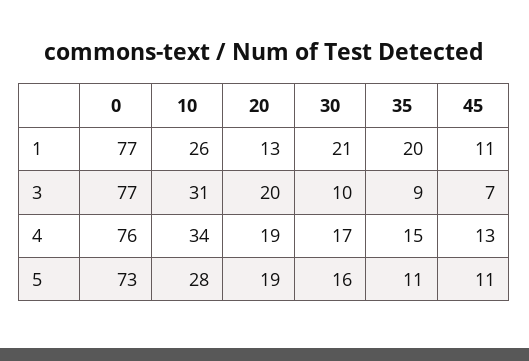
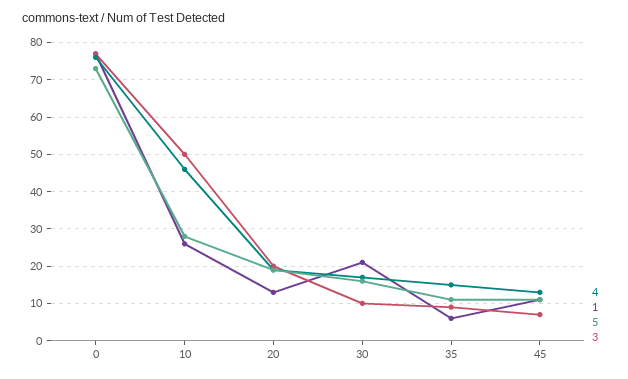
1, 35: 20 -> 5
3, 10: 31 -> 50
4, 10: 34 -> 45

